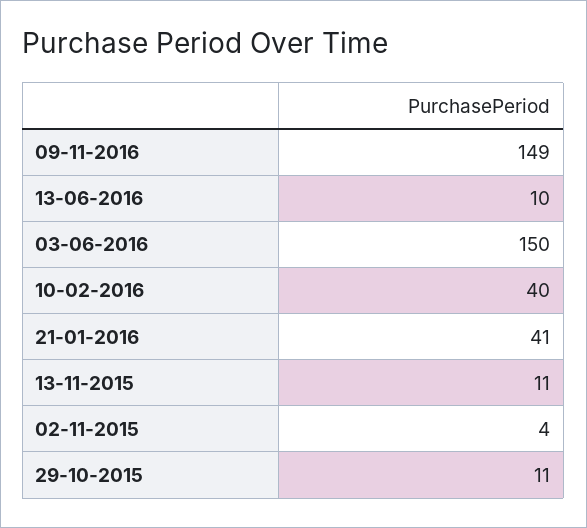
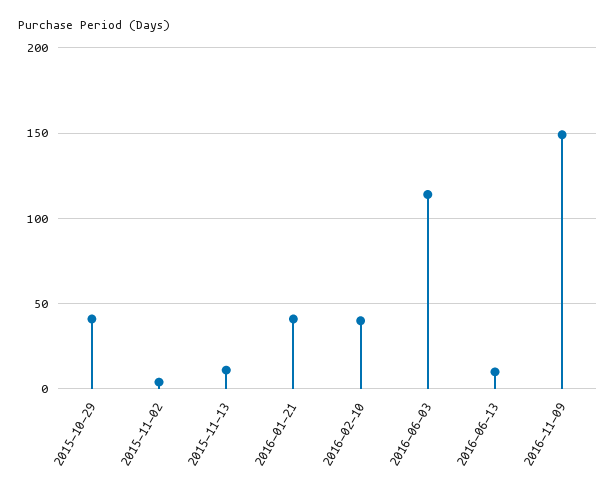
03-06-2016: 150 -> 115
29-10-2015: 11 -> 40

